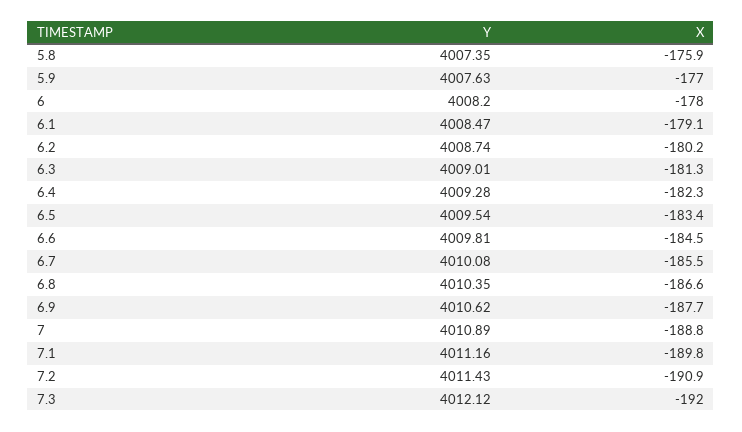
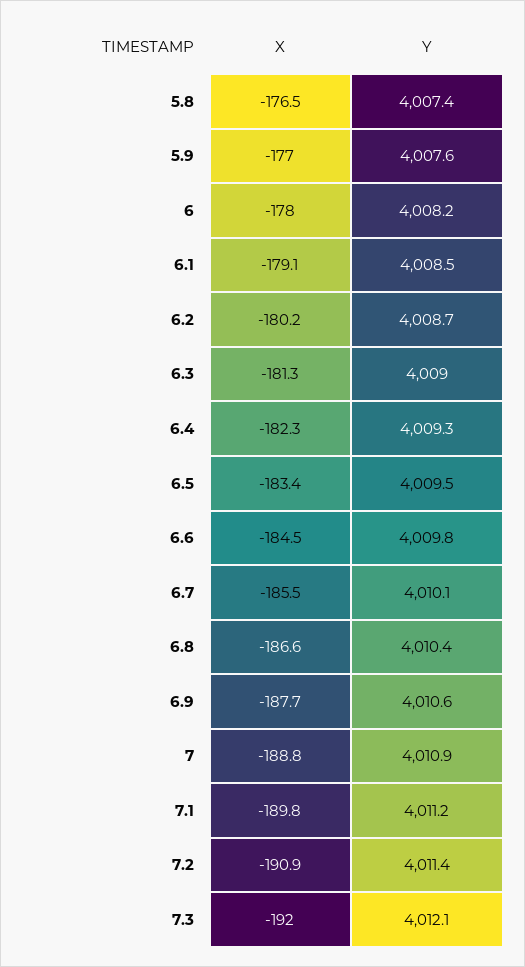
X, 5.8: -175.9 -> -176.5

